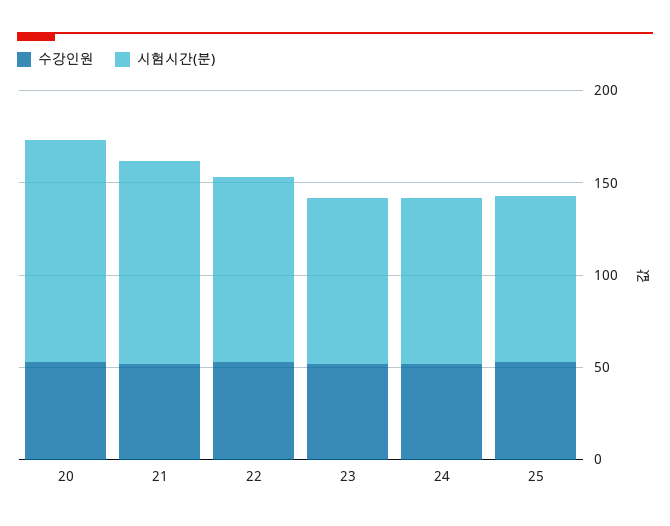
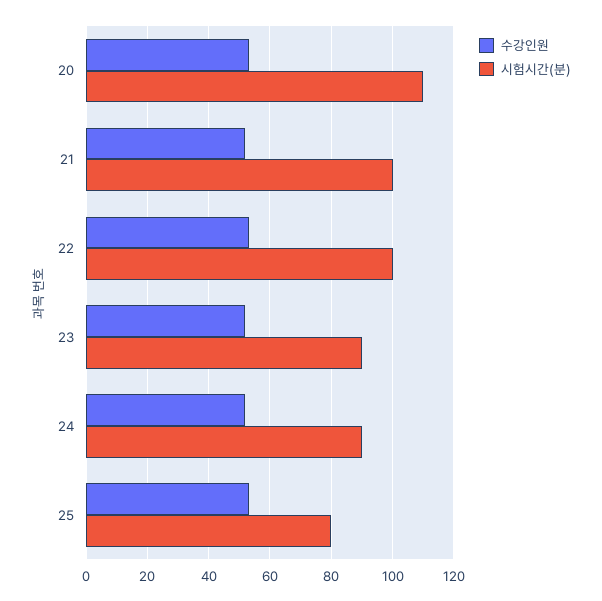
시험시간(분), 20: 120 -> 110
시험시간(분), 21: 110 -> 100
시험시간(분), 25: 90 -> 80

